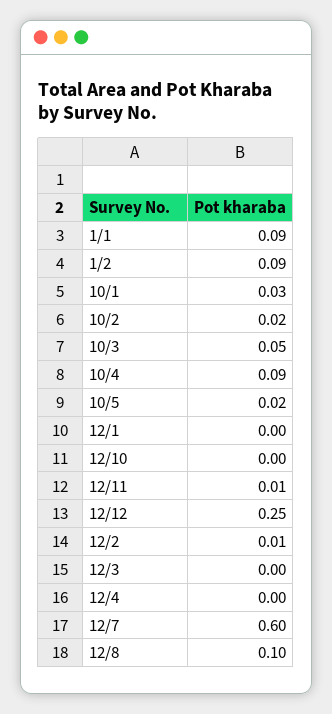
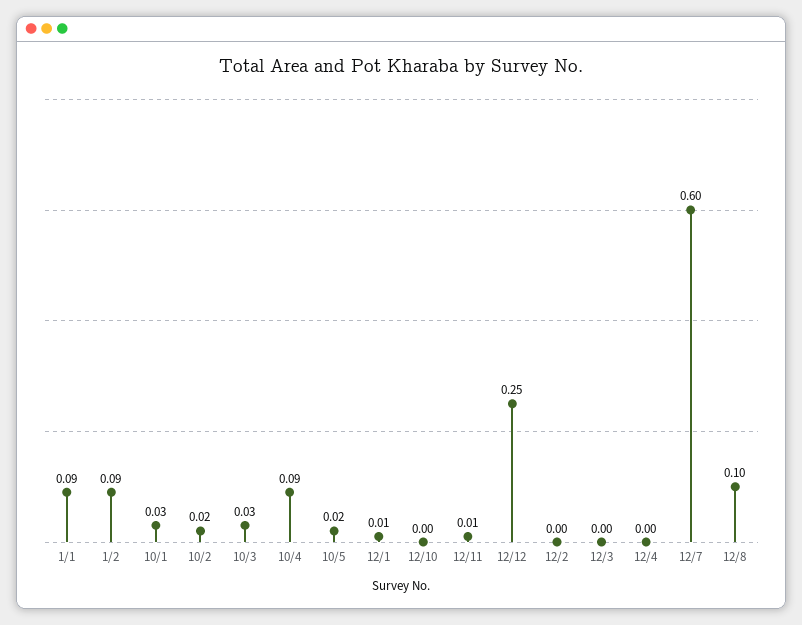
10/3: 0.05 -> 0.03
12/1: 0 -> 0.01
12/2: 0.01 -> 0

